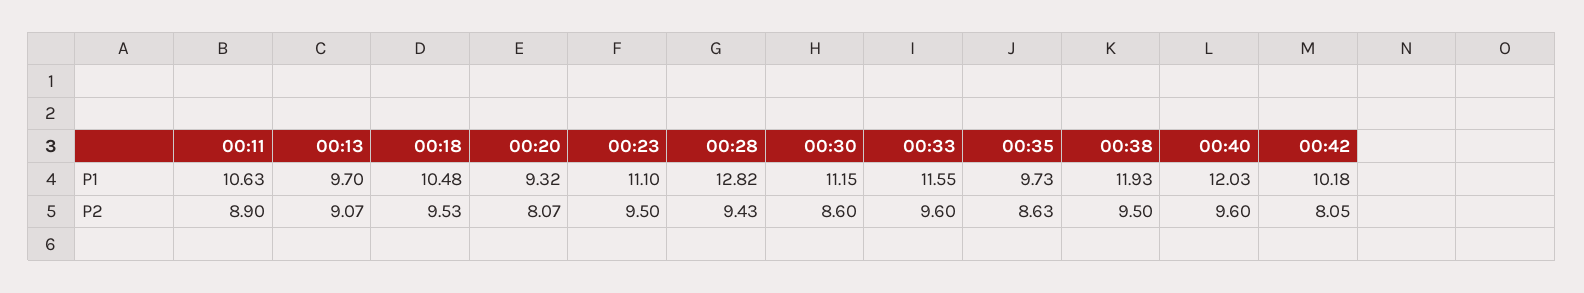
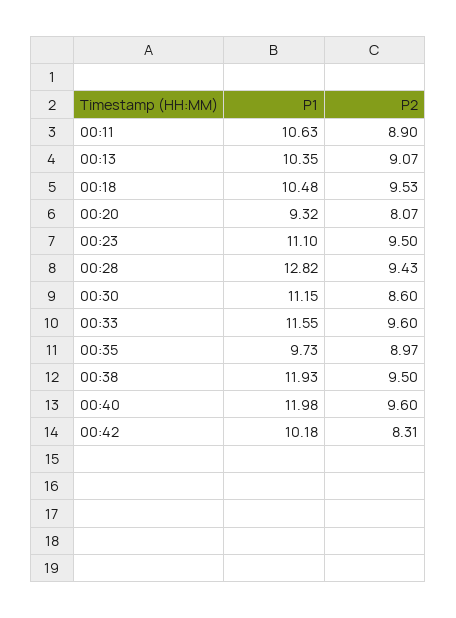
00:13, P1: 9.7 -> 10.35
00:40, P1: 12.03 -> 11.98
00:35, P2: 8.63 -> 8.97
00:42, P2: 8.05 -> 8.31

